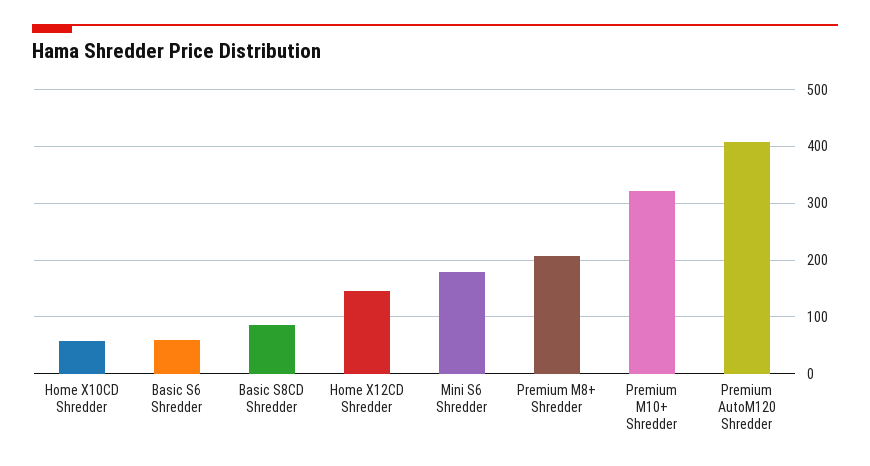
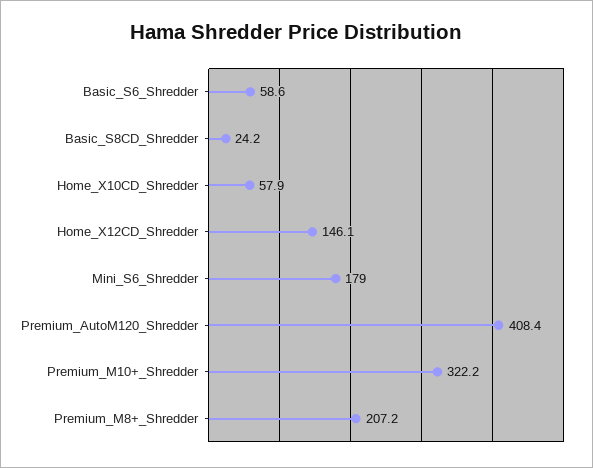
Basic S8CD Shredder: 80 -> 24.2

